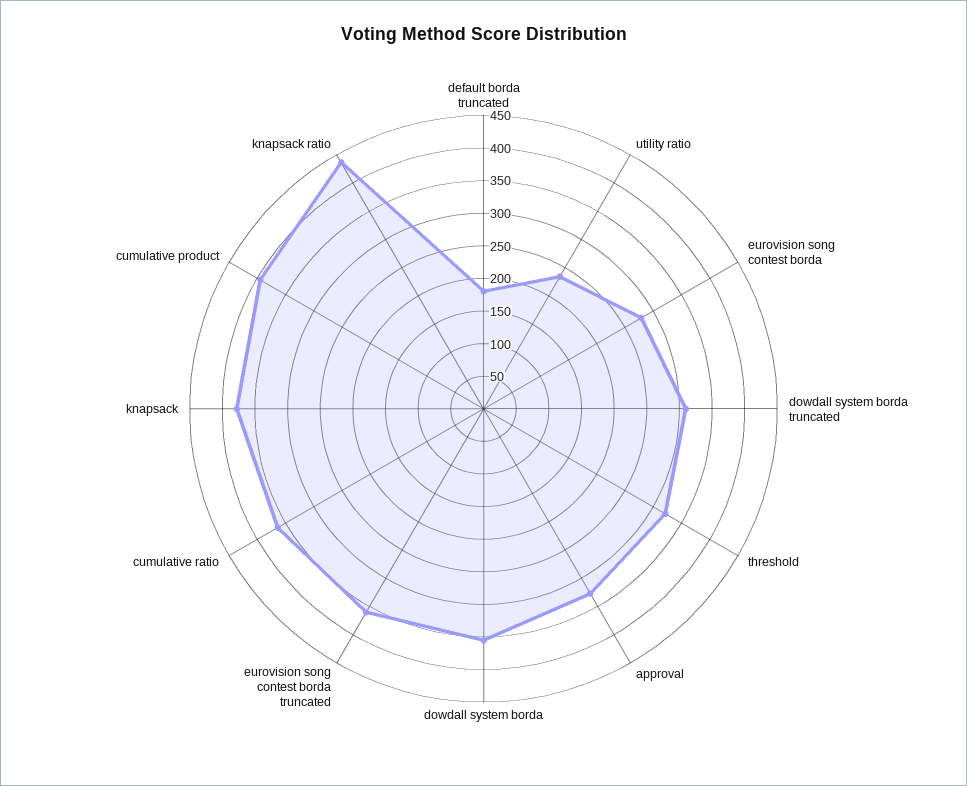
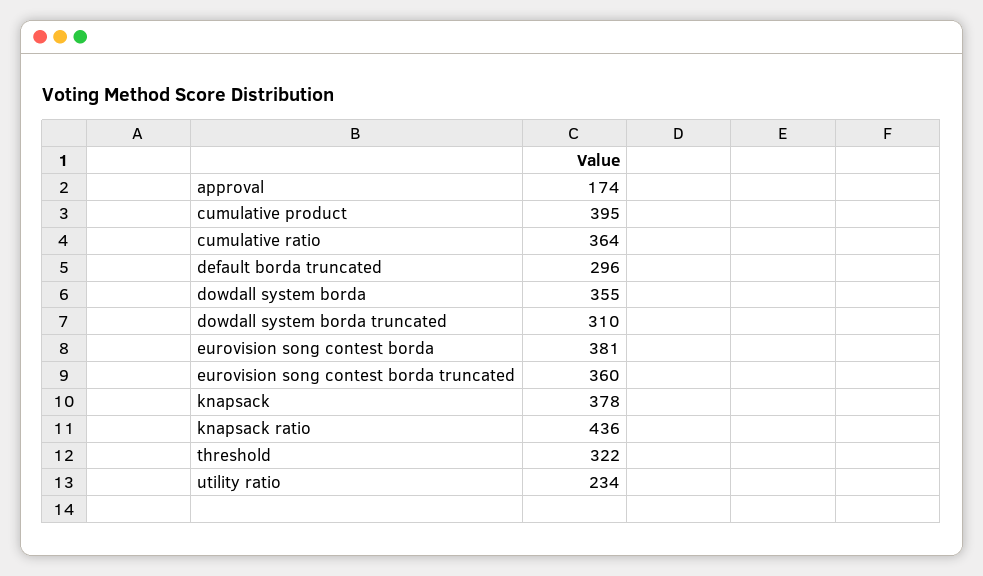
default borda truncated: 175 -> 296
eurovision song contest borda: 275 -> 381
approval: 325 -> 174

